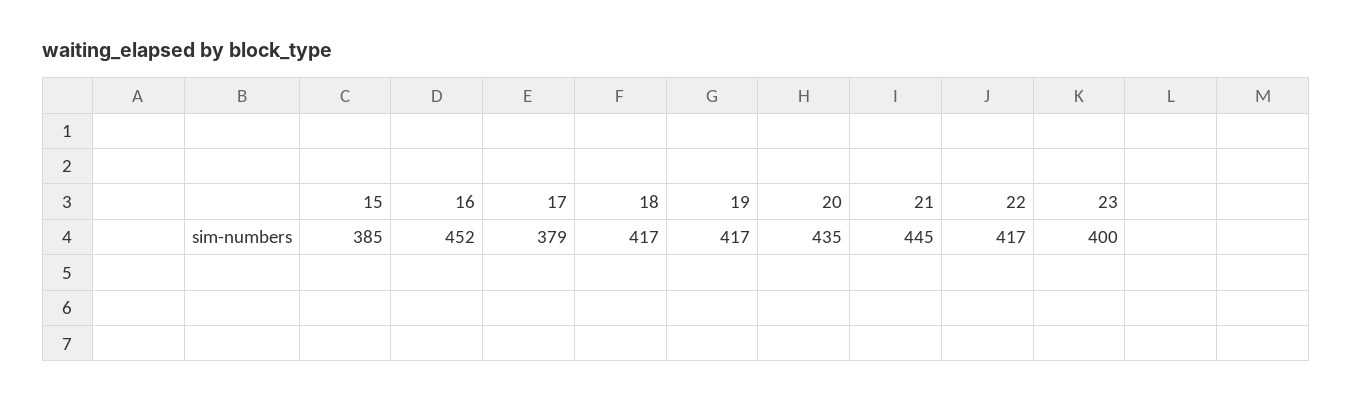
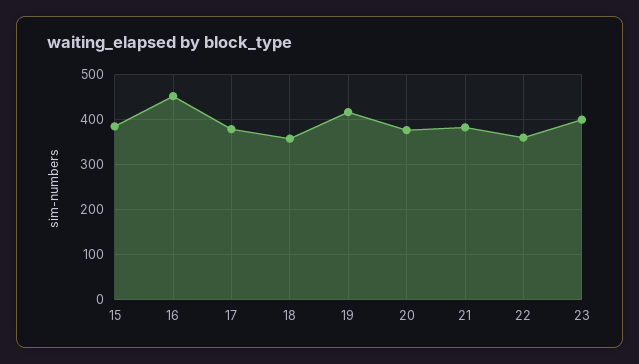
18: 417 -> 360
20: 435 -> 380
21: 445 -> 380
22: 417 -> 360

